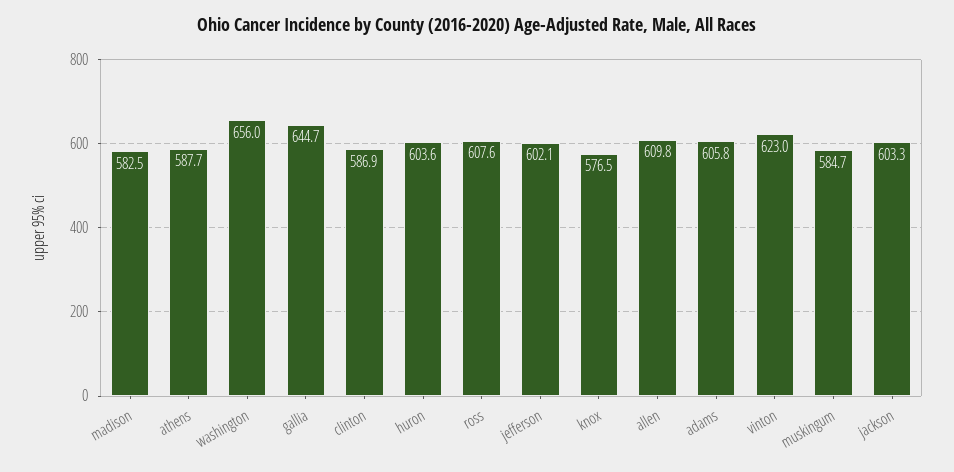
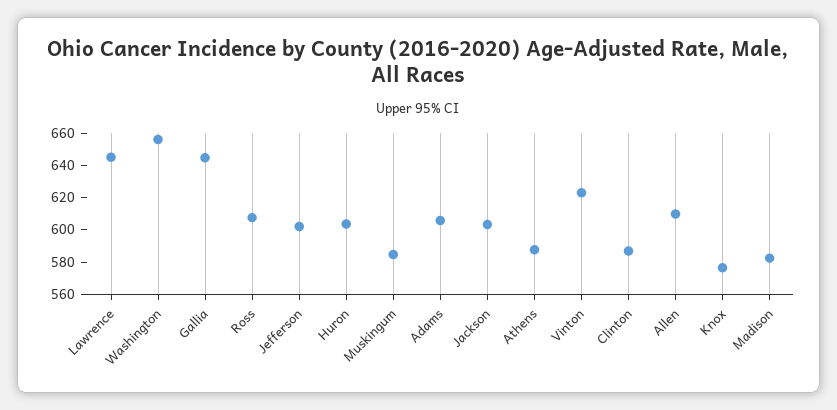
Lawrence: none -> 645

